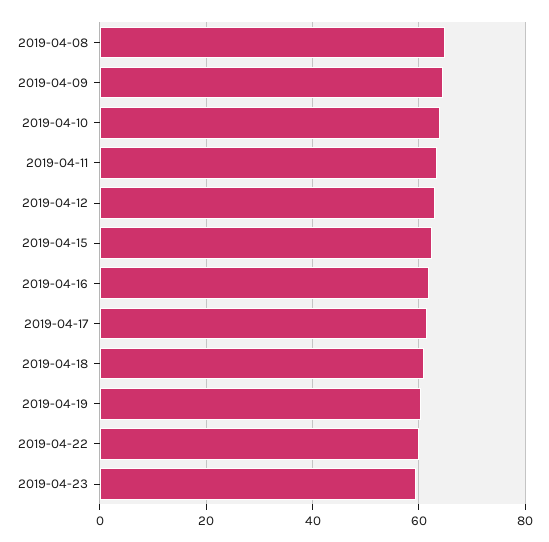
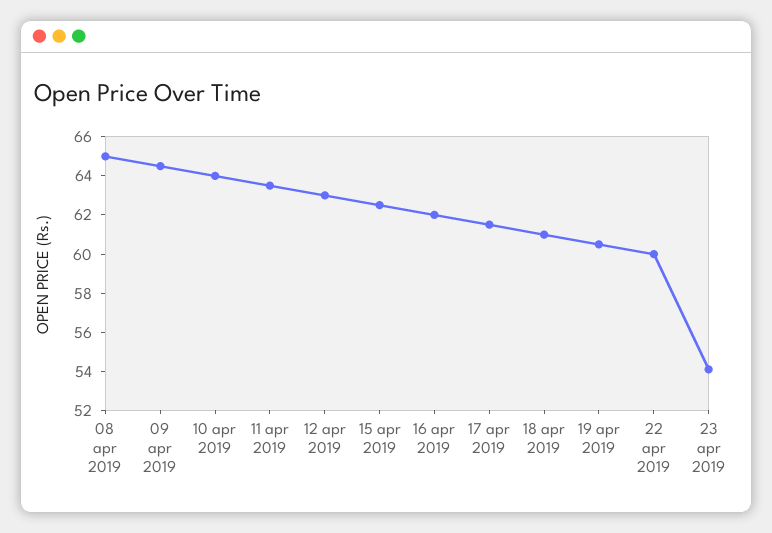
2019-04-23: 60 -> 54

